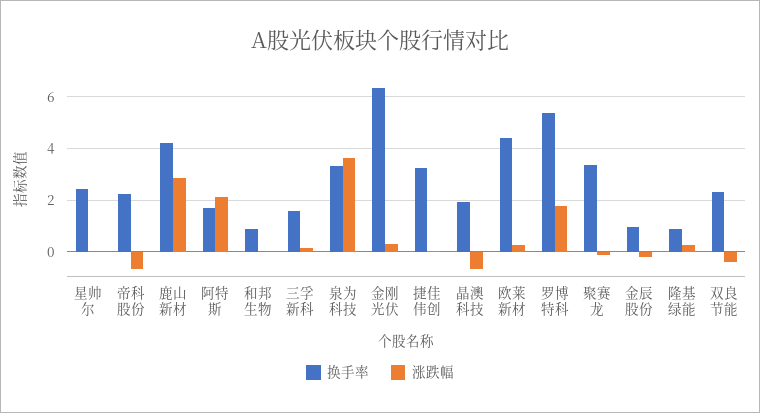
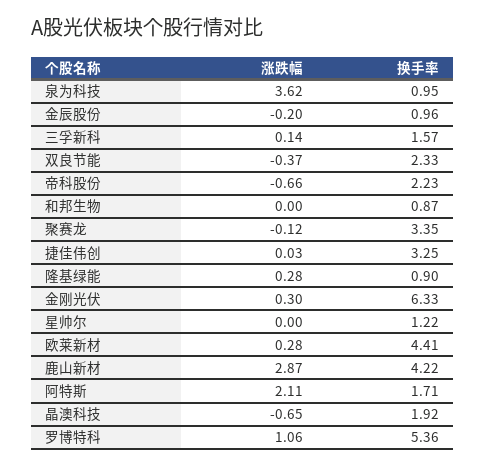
换手率, 星帅尔: 2.5 -> 1.22
换手率, 泉为科技: 3.25 -> 0.95
涨跌幅, 罗博特科: 1.75 -> 1.06

